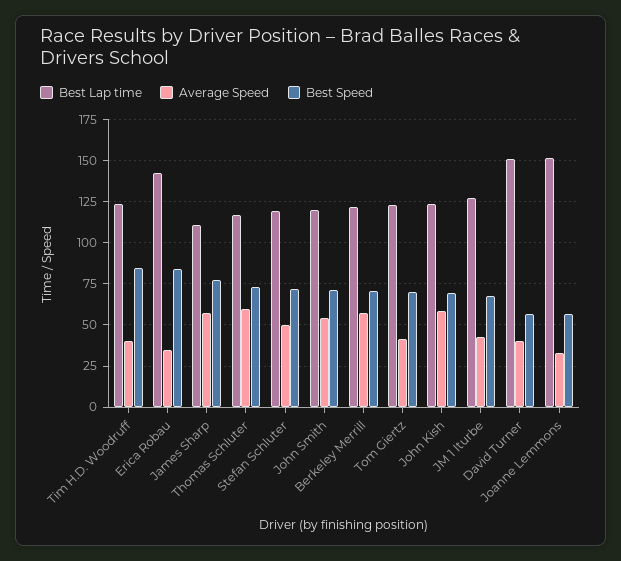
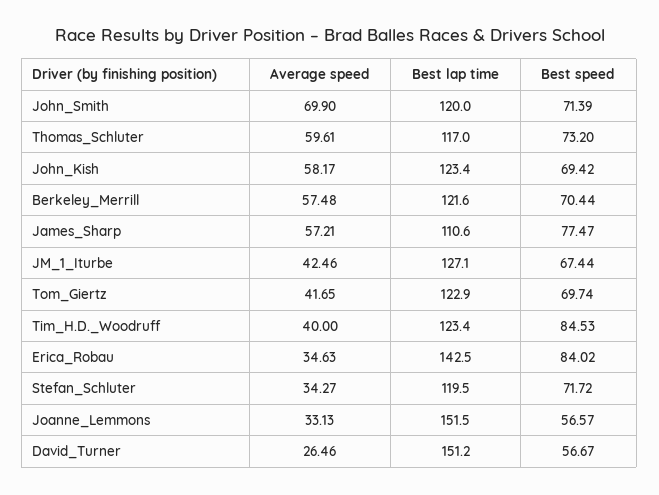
Average Speed, Stefan Schluter: 50 -> 34.27
Average Speed, John Smith: 55 -> 69.9
Average Speed, David Turner: 40 -> 26.46

